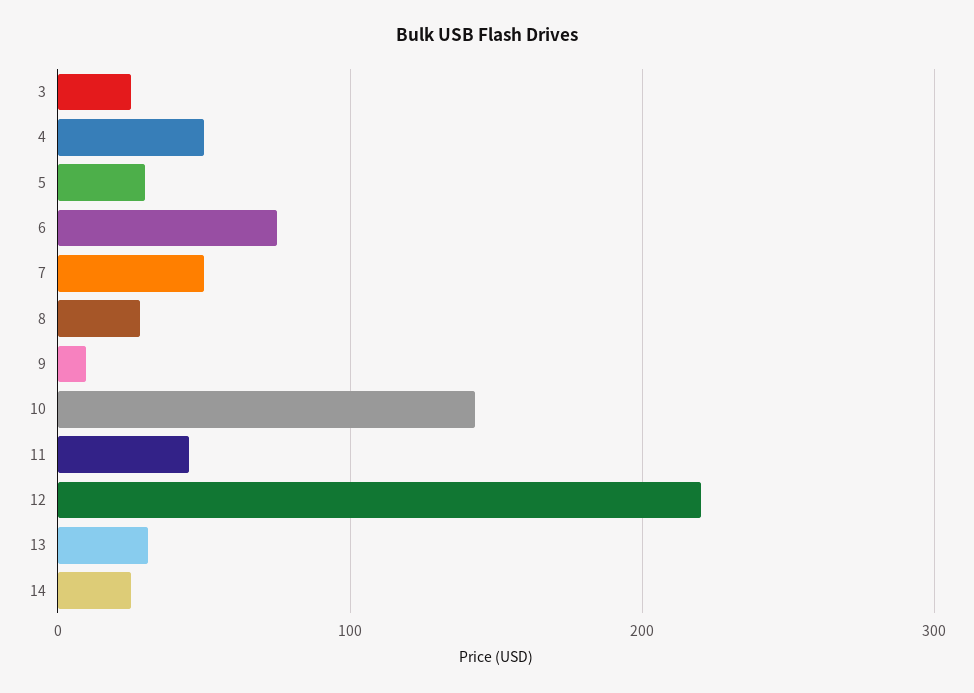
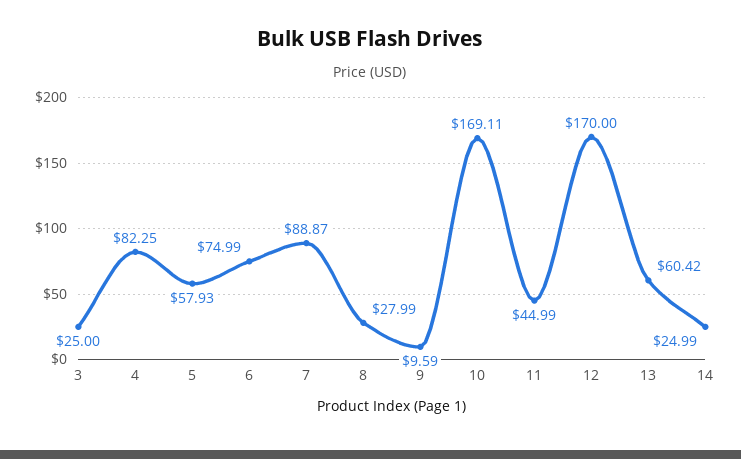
4: 50 -> 82.25
5: 30 -> 57.93
7: 50 -> 88.87
10: 140 -> 169.11
12: 220 -> 170
13: 30 -> 60.42

